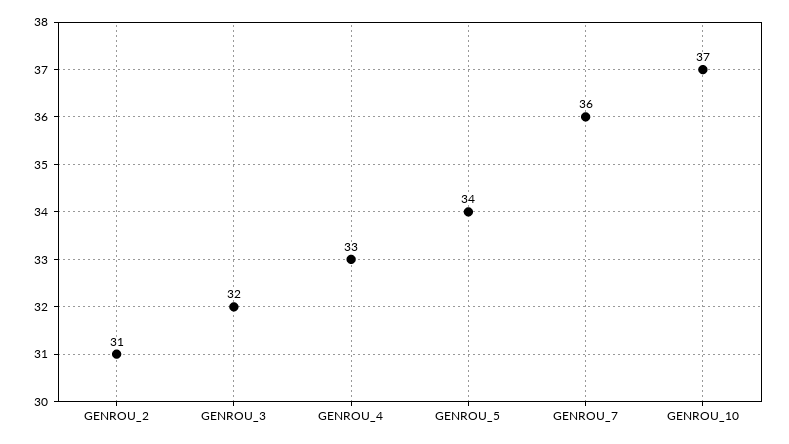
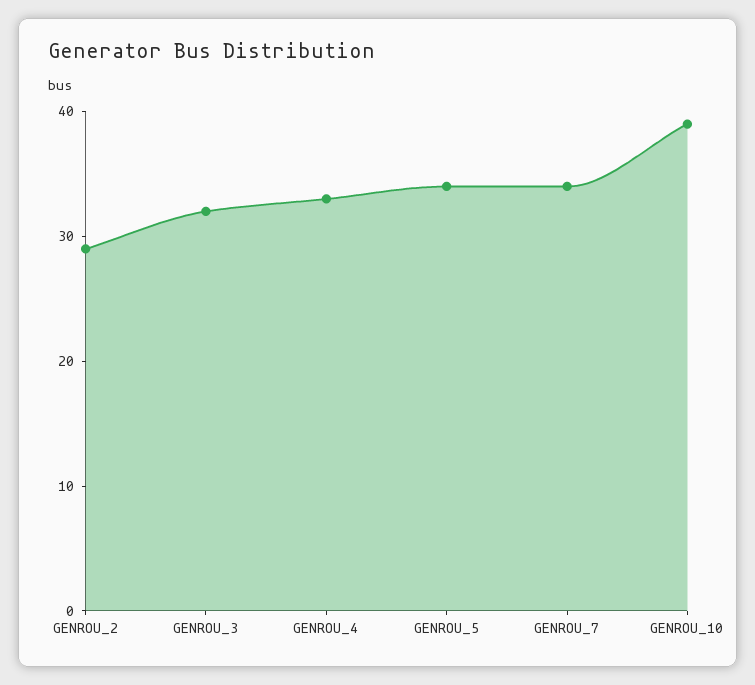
GENROU_2: 31 -> 29
GENROU_7: 36 -> 34
GENROU_10: 37 -> 39

